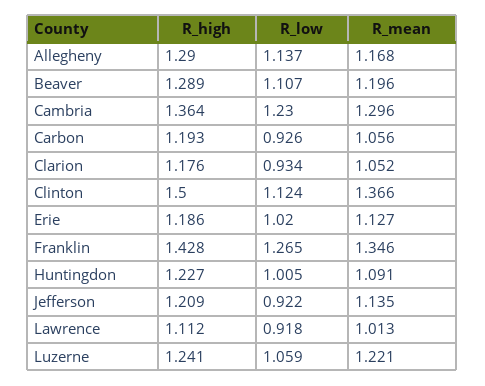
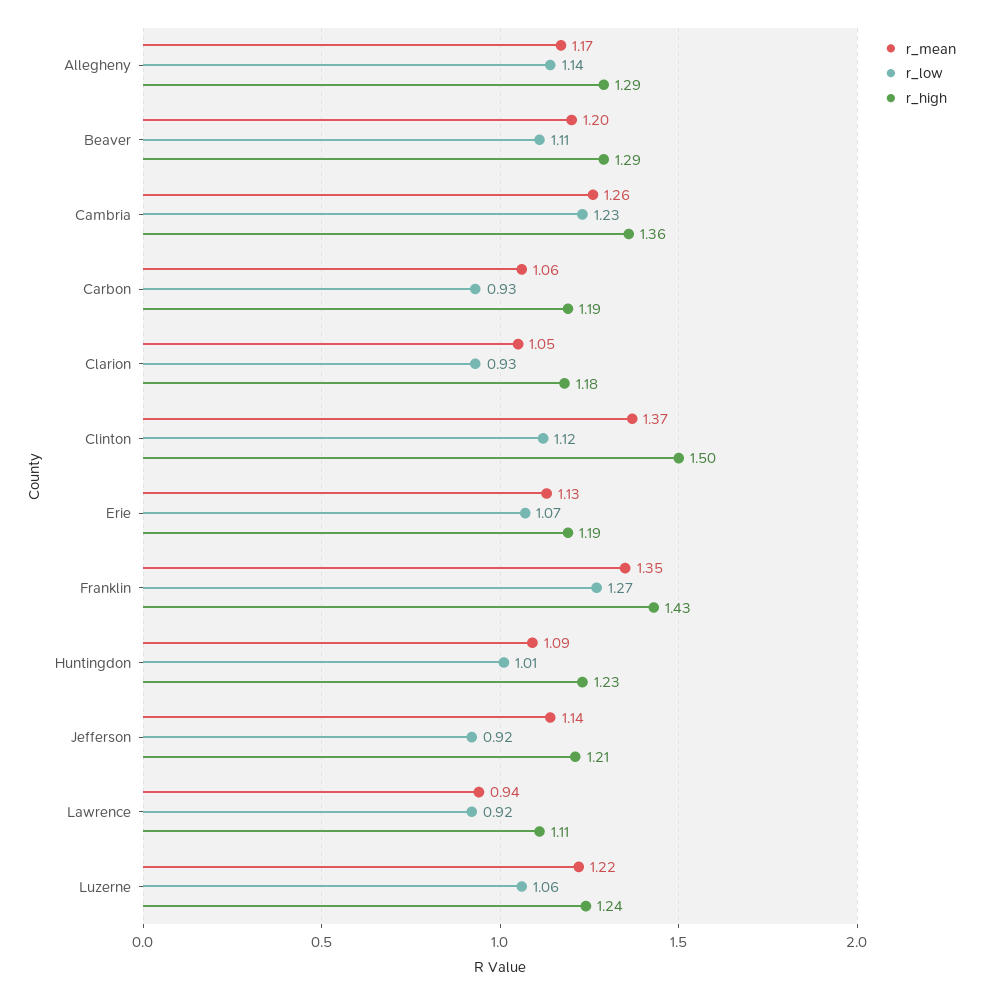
R_mean, Cambria: 1.296 -> 1.26
R_low, Erie: 1.02 -> 1.07
R_mean, Lawrence: 1.013 -> 0.94

